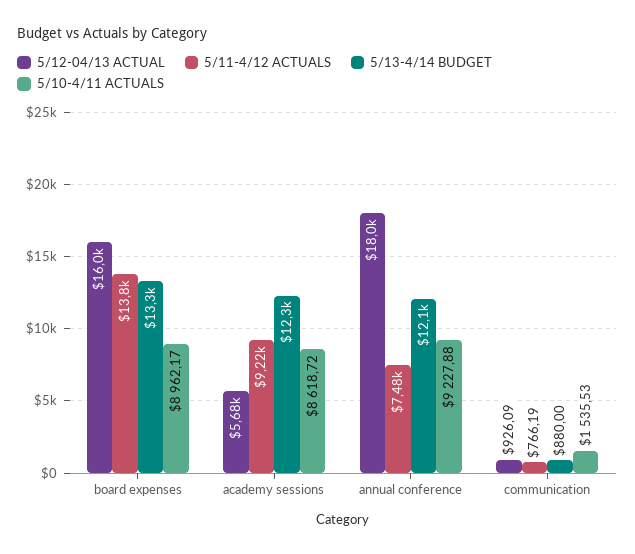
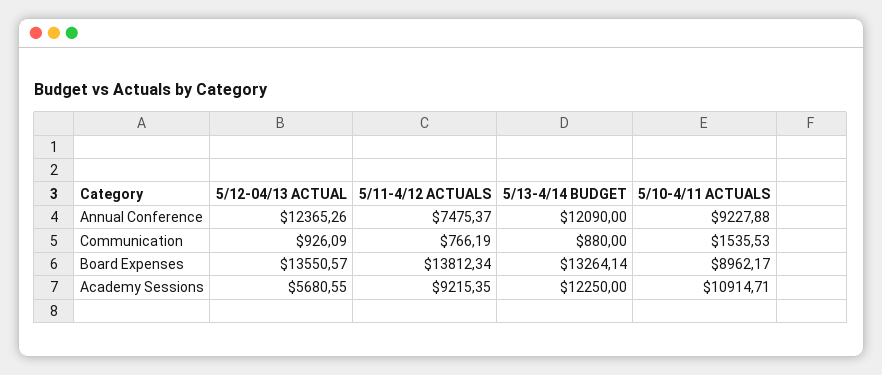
5/12-04/13 ACTUAL, board expenses: 16000 -> 13550.57
5/10-4/11 ACTUALS, academy sessions: 8618.72 -> 10914.71
5/12-04/13 ACTUAL, annual conference: 18000 -> 12365.26

